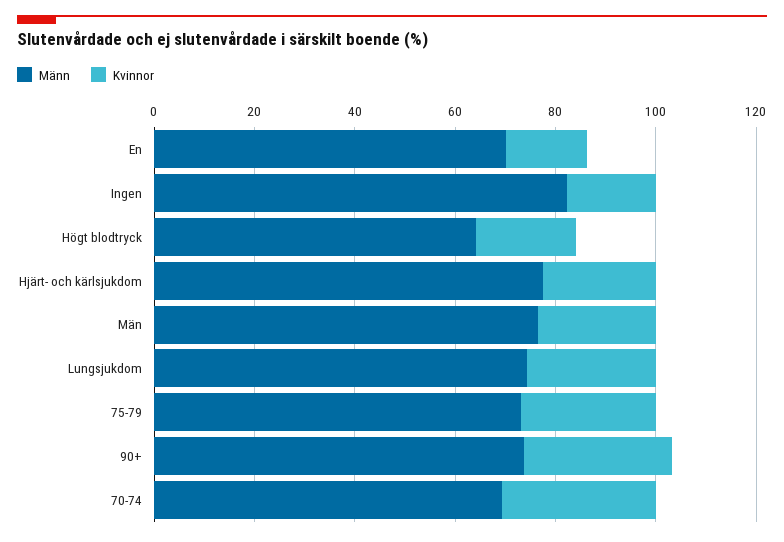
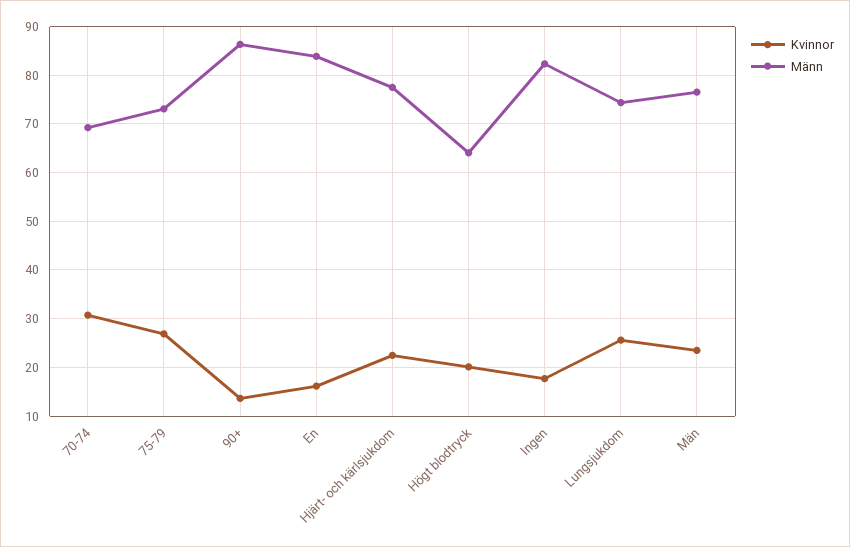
Männ, En: 70 -> 84
Männ, 90+: 75 -> 86
Kvinnor, 90+: 30 -> 14

